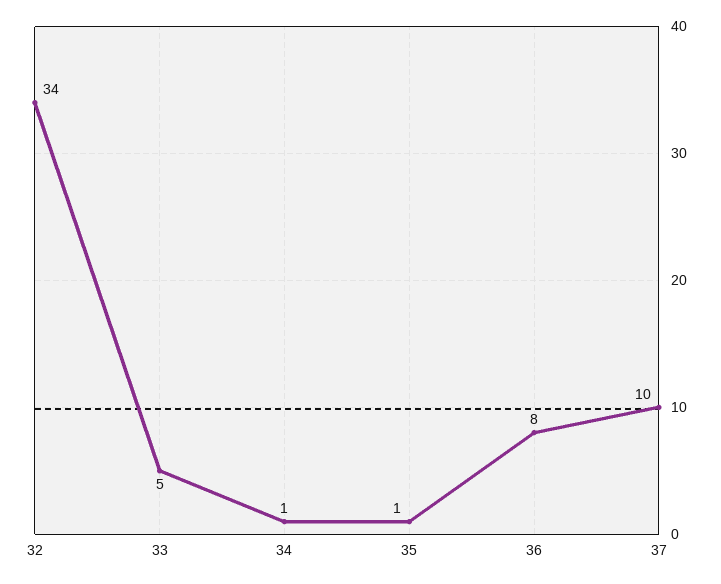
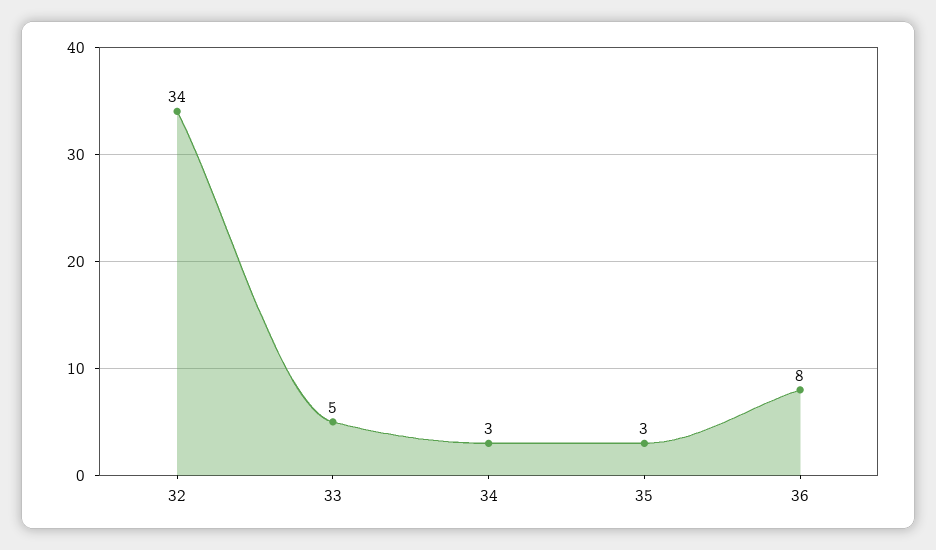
34: 1 -> 3
35: 1 -> 3
37: 10 -> none

